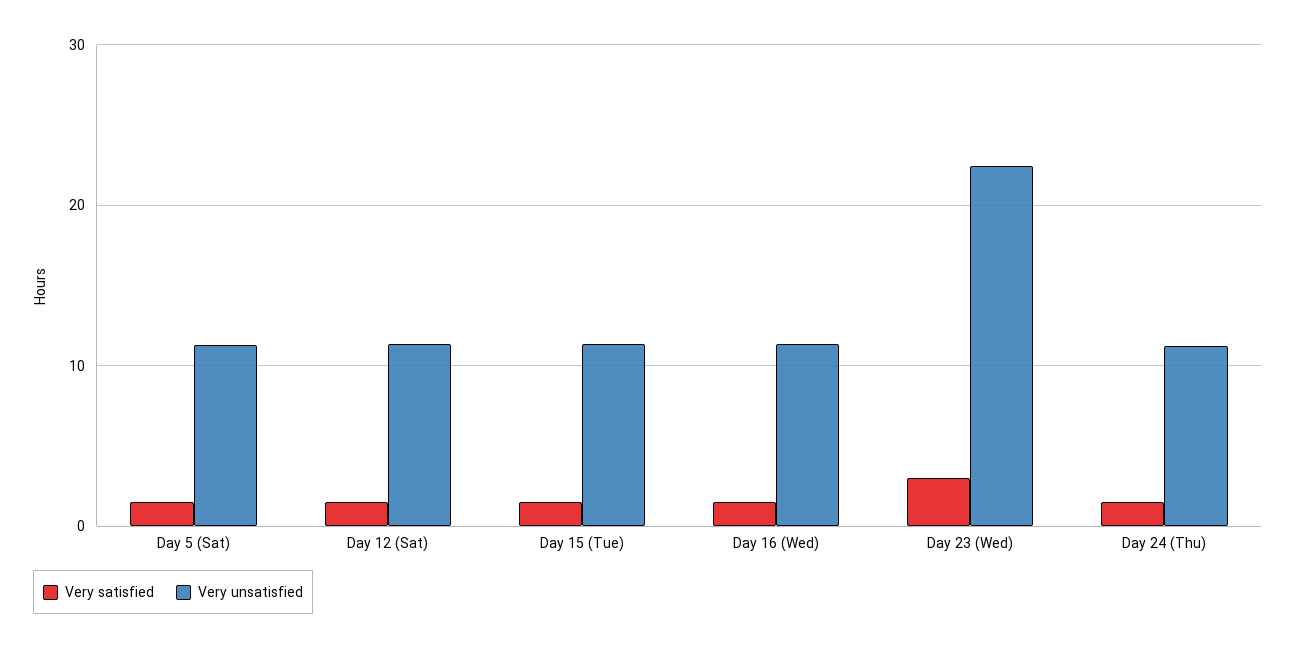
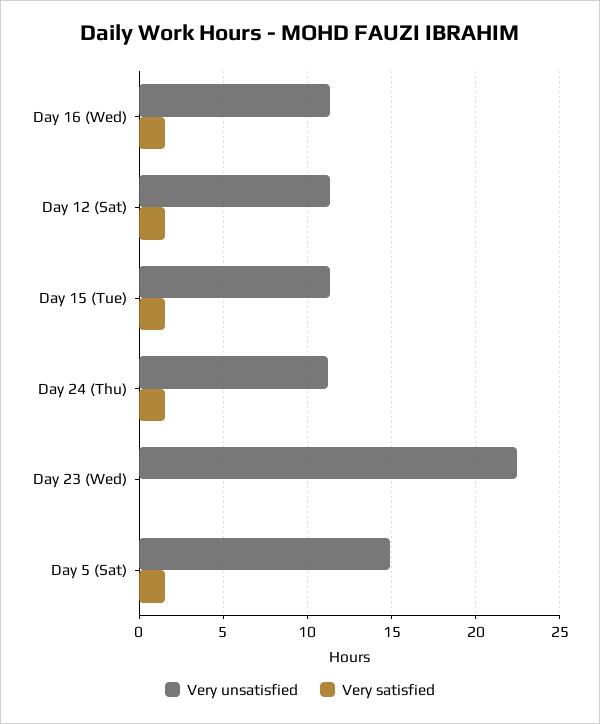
Very unsatisfied, Day 5 (Sat): 11 -> 15
Very satisfied, Day 23 (Wed): 3 -> 0

